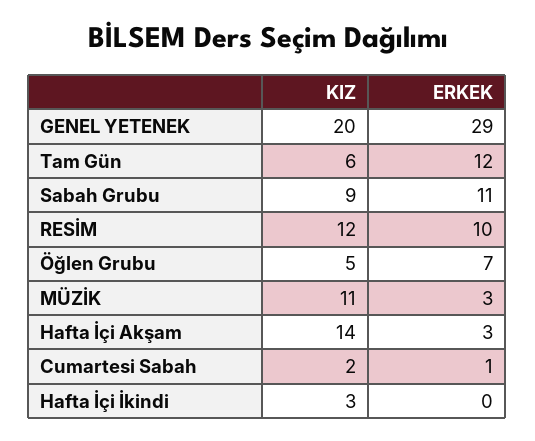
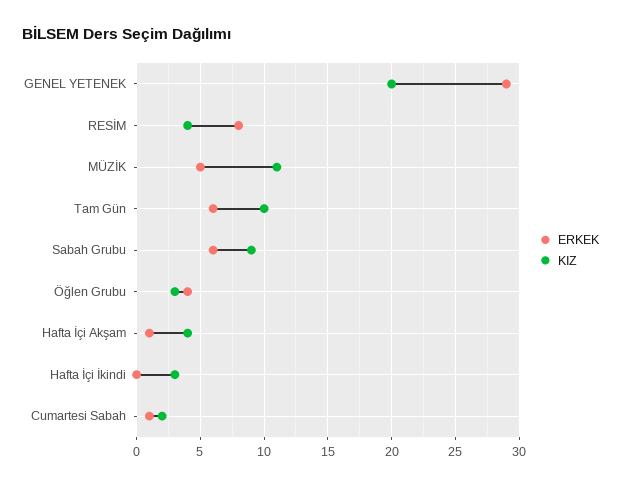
KIZ, Tam Gün: 6 -> 10
ERKEK, Tam Gün: 12 -> 6
ERKEK, Sabah Grubu: 11 -> 6
KIZ, RESİM: 12 -> 4
ERKEK, RESİM: 10 -> 8
KIZ, Öğlen Grubu: 5 -> 3
ERKEK, Öğlen Grubu: 7 -> 4
ERKEK, MÜZİK: 3 -> 5
KIZ, Hafta İçi Akşam: 14 -> 4
ERKEK, Hafta İçi Akşam: 3 -> 1

